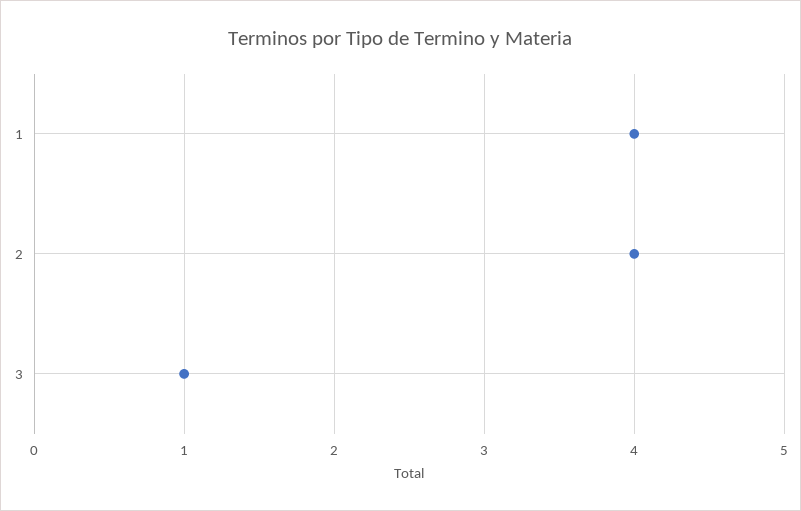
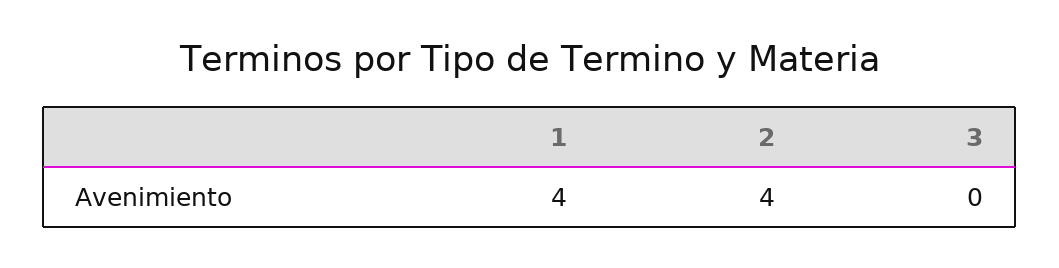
3: 1 -> 0

